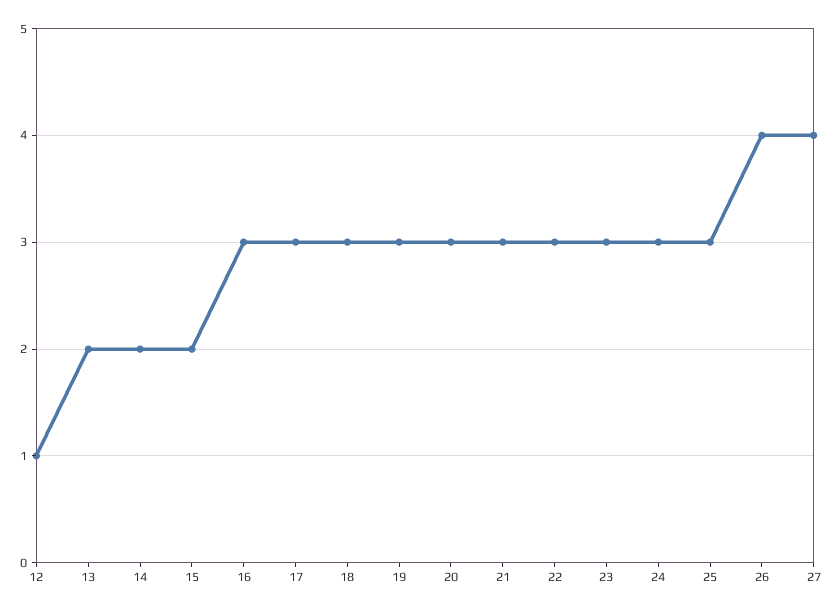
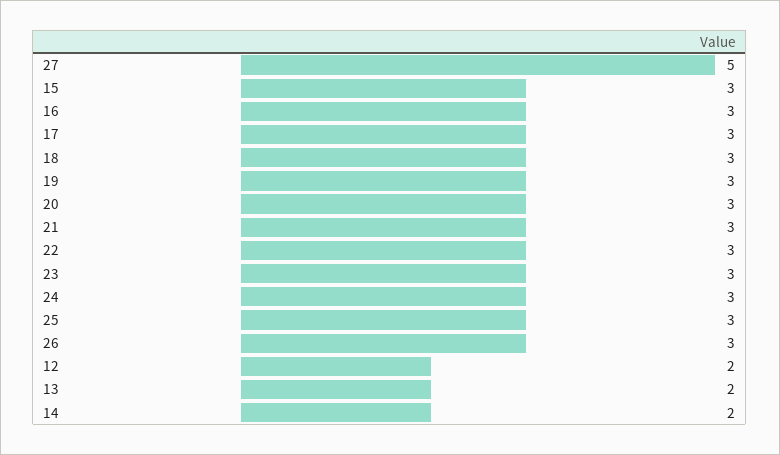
12: 1 -> 2
15: 2 -> 3
26: 4 -> 3
27: 4 -> 5

